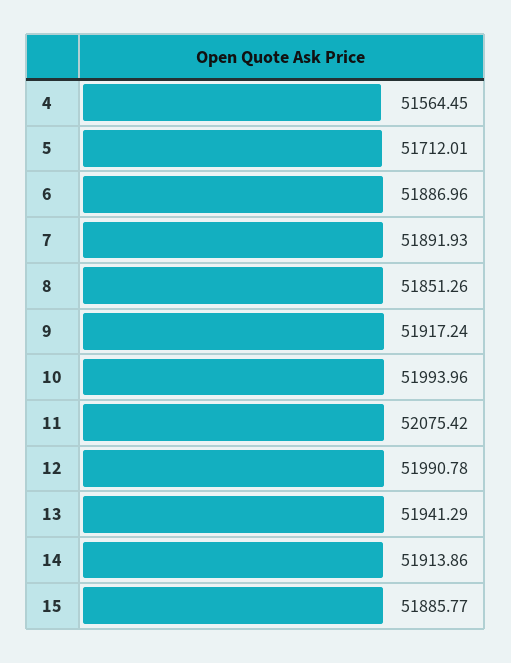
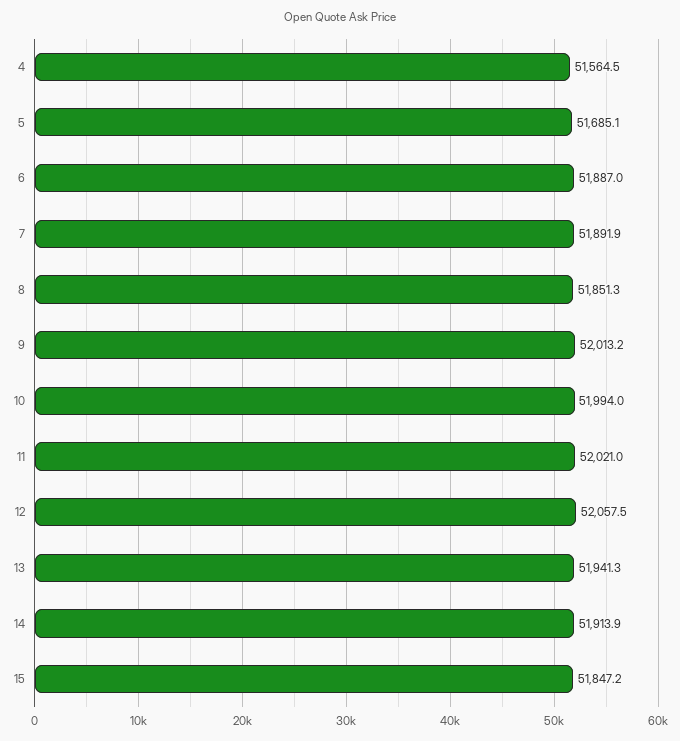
5: 51712.01 -> 51685.1
9: 51917.24 -> 52013.2
11: 52075.42 -> 52021
12: 51990.78 -> 52057.5
15: 51885.77 -> 51847.2

